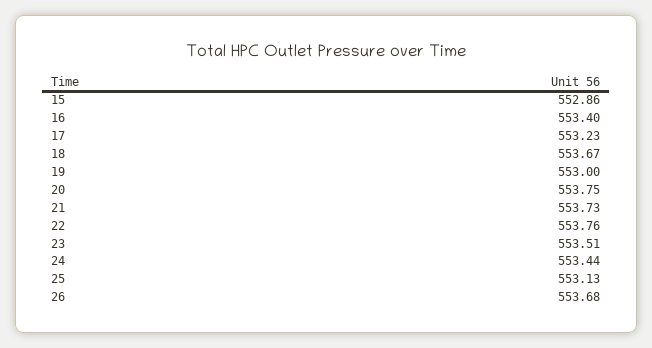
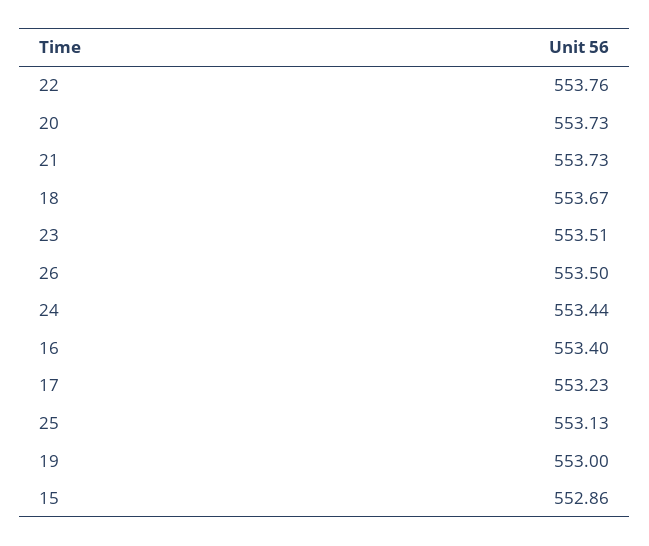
20: 553.75 -> 553.73
26: 553.68 -> 553.5

